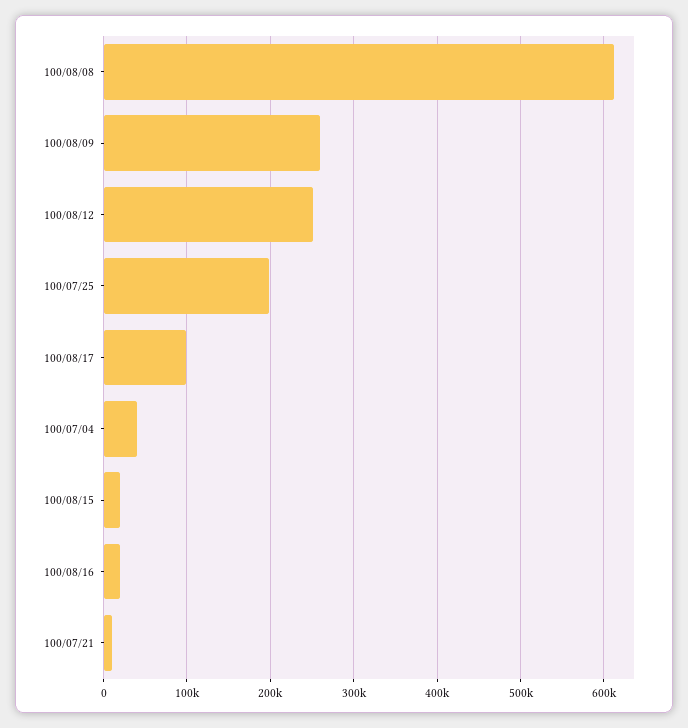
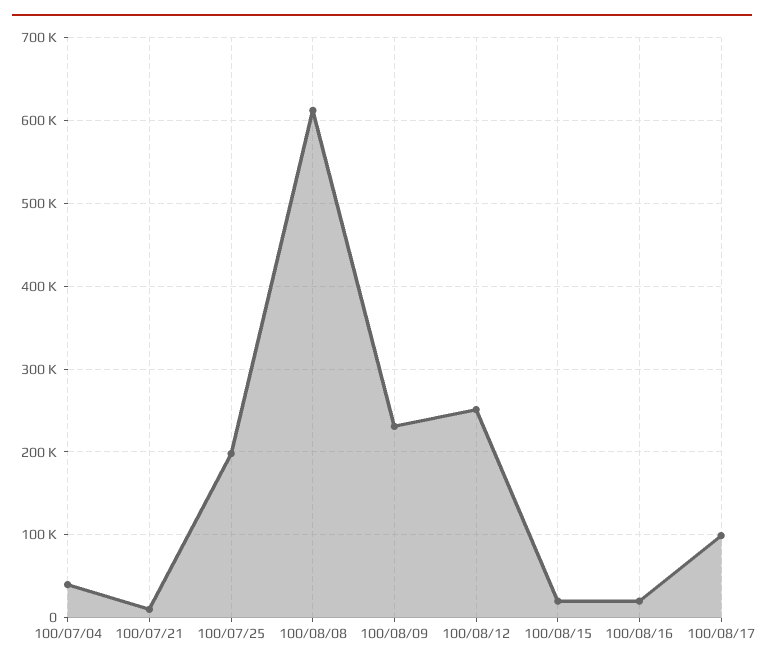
100/08/09: 260000 -> 230000

